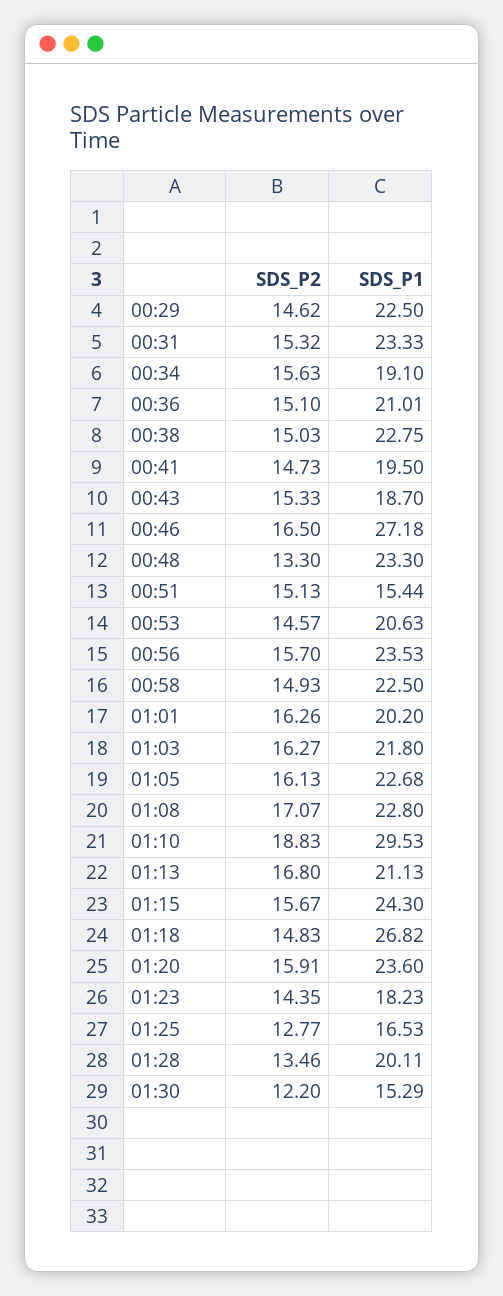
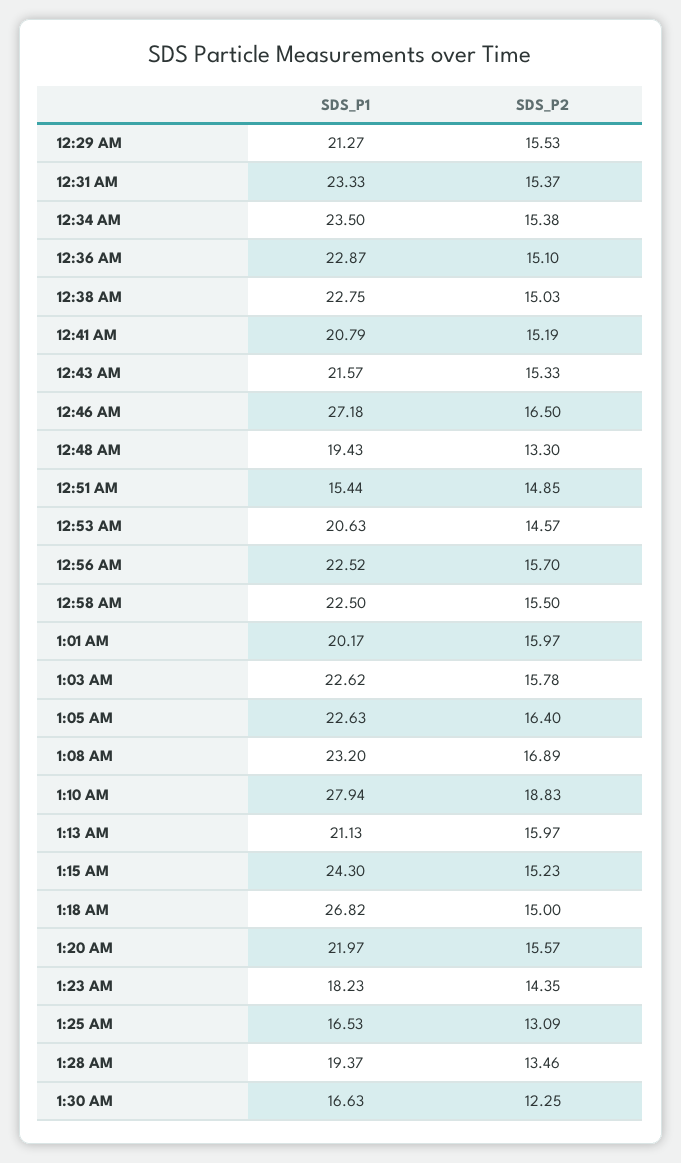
SDS_P2, 00:29: 14.62 -> 15.53
SDS_P1, 00:29: 22.5 -> 21.27
SDS_P2, 00:31: 15.32 -> 15.37
SDS_P2, 00:34: 15.63 -> 15.38
SDS_P1, 00:34: 19.1 -> 23.5
SDS_P1, 00:36: 21.01 -> 22.87
SDS_P2, 00:41: 14.73 -> 15.19
SDS_P1, 00:41: 19.5 -> 20.79
SDS_P1, 00:43: 18.7 -> 21.57
SDS_P1, 00:48: 23.3 -> 19.43
SDS_P2, 00:51: 15.13 -> 14.85
SDS_P1, 00:56: 23.53 -> 22.52
SDS_P2, 00:58: 14.93 -> 15.5
SDS_P2, 01:01: 16.26 -> 15.97
SDS_P1, 01:01: 20.2 -> 20.17
SDS_P2, 01:03: 16.27 -> 15.78
SDS_P1, 01:03: 21.8 -> 22.62
SDS_P2, 01:05: 16.13 -> 16.4
SDS_P1, 01:05: 22.68 -> 22.63
SDS_P2, 01:08: 17.07 -> 16.89
SDS_P1, 01:08: 22.8 -> 23.2
SDS_P1, 01:10: 29.53 -> 27.94
SDS_P2, 01:13: 16.8 -> 15.97
SDS_P2, 01:15: 15.67 -> 15.23
SDS_P2, 01:18: 14.83 -> 15
SDS_P2, 01:20: 15.91 -> 15.57
SDS_P1, 01:20: 23.6 -> 21.97
SDS_P2, 01:25: 12.77 -> 13.09
SDS_P1, 01:28: 20.11 -> 19.37
SDS_P2, 01:30: 12.2 -> 12.25
SDS_P1, 01:30: 15.29 -> 16.63

